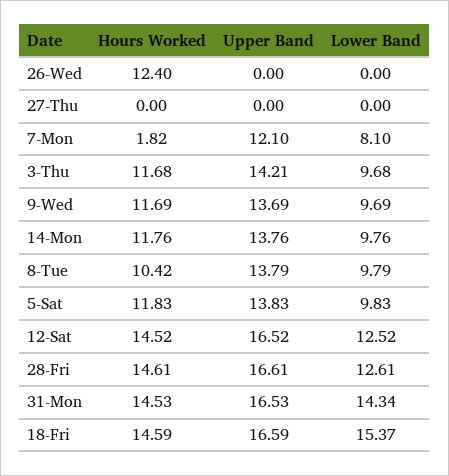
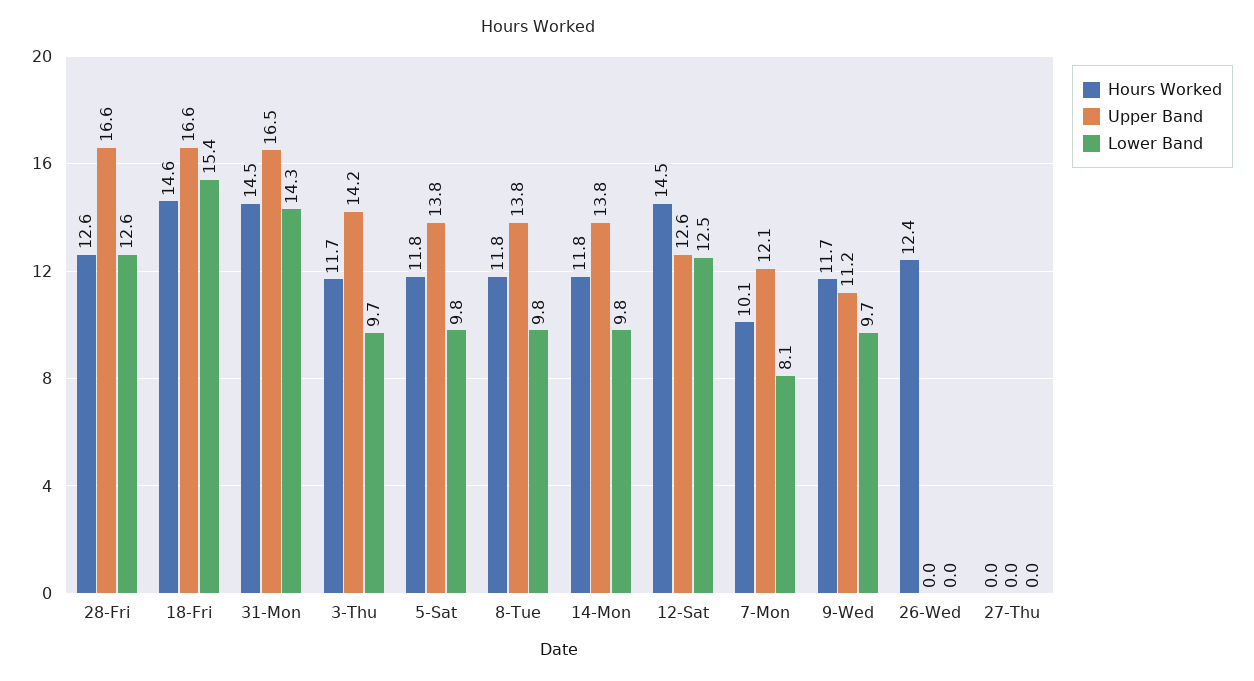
Hours Worked, 7-Mon: 1.82 -> 10.1
Upper Band, 9-Wed: 13.69 -> 11.2
Hours Worked, 8-Tue: 10.42 -> 11.8
Upper Band, 12-Sat: 16.52 -> 12.6
Hours Worked, 28-Fri: 14.61 -> 12.6

